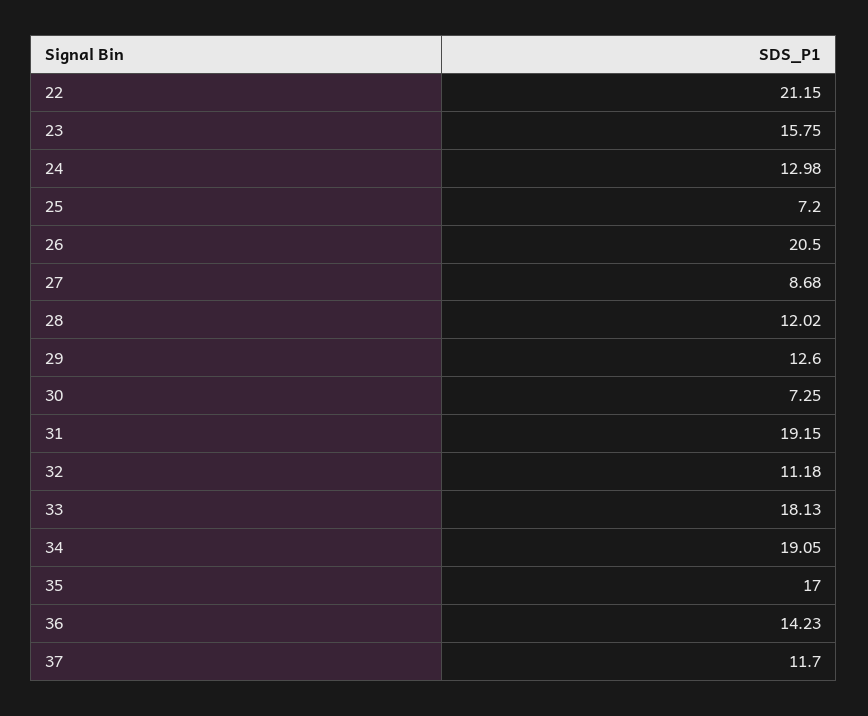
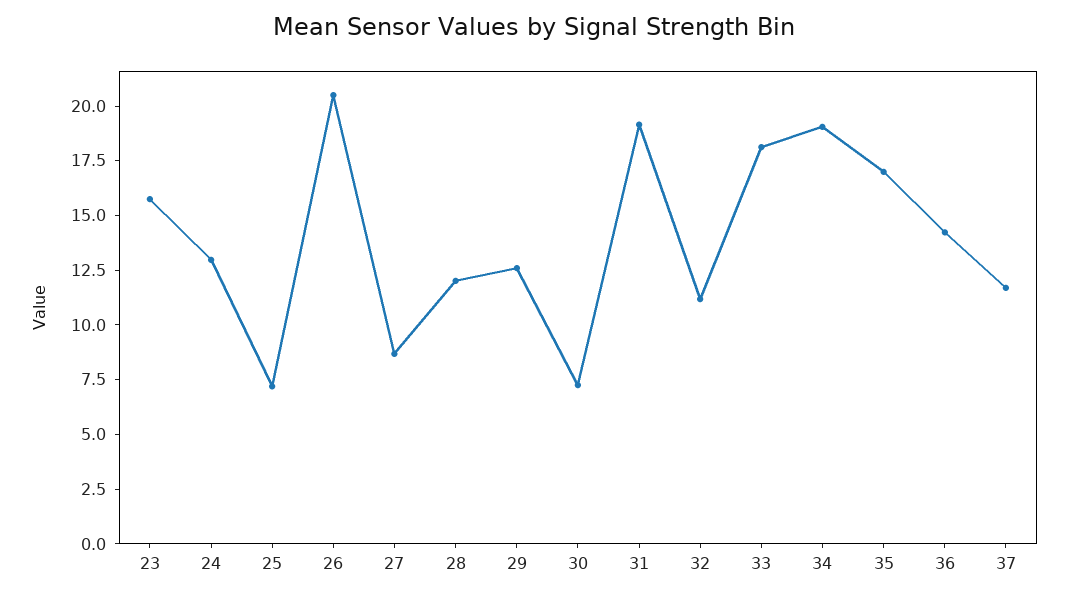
22: 21.15 -> none

